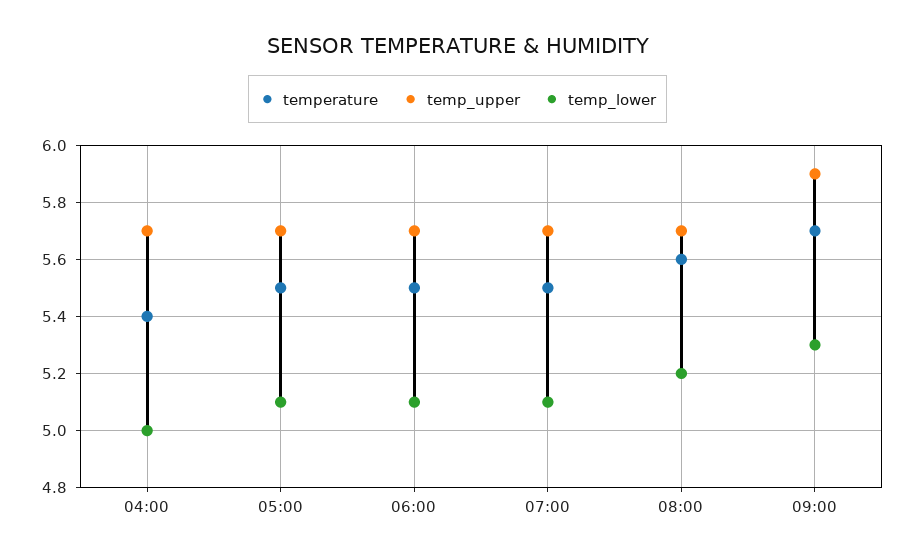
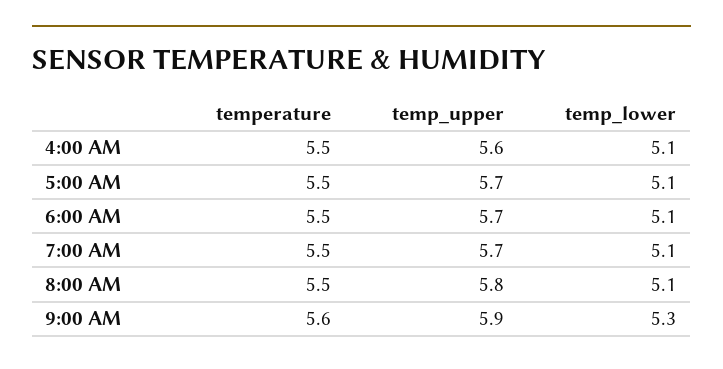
temperature, 04:00: 5.4 -> 5.5
temp_upper, 04:00: 5.7 -> 5.6
temp_lower, 04:00: 5 -> 5.1
temperature, 08:00: 5.6 -> 5.5
temp_upper, 08:00: 5.7 -> 5.8
temp_lower, 08:00: 5.2 -> 5.1
temperature, 09:00: 5.7 -> 5.6

